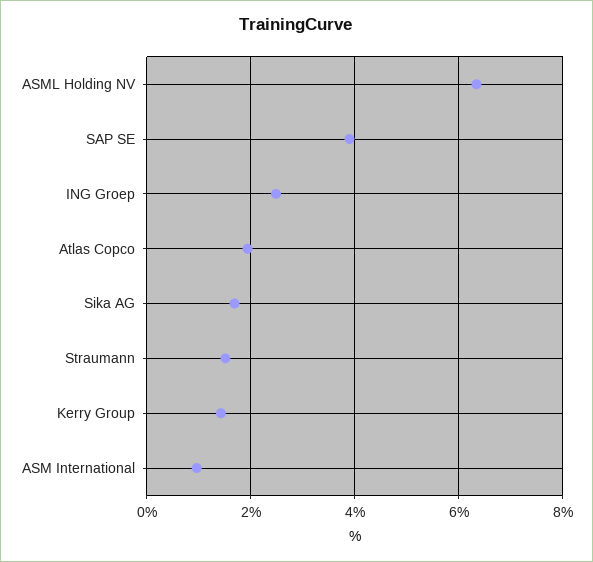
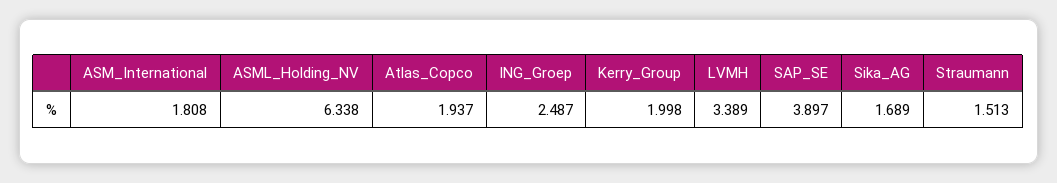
Kerry Group: 1.4 -> 1.998
ASM International: 1 -> 1.808
LVMH: none -> 3.389

